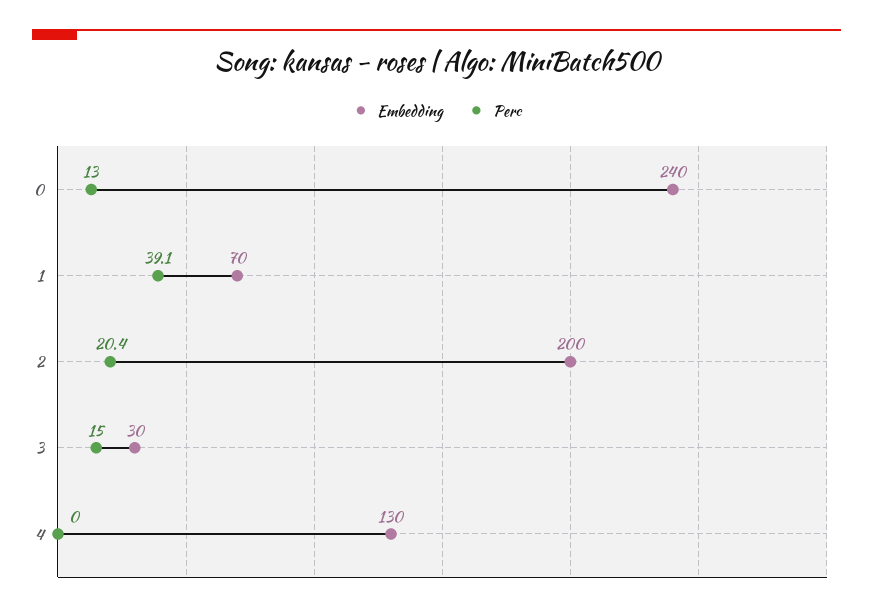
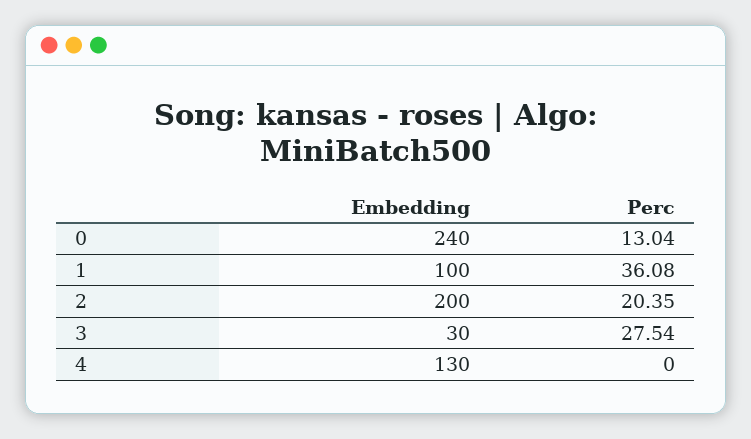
Embedding, 1: 70 -> 100
Perc, 1: 39.1 -> 36.08
Perc, 3: 15 -> 27.54

